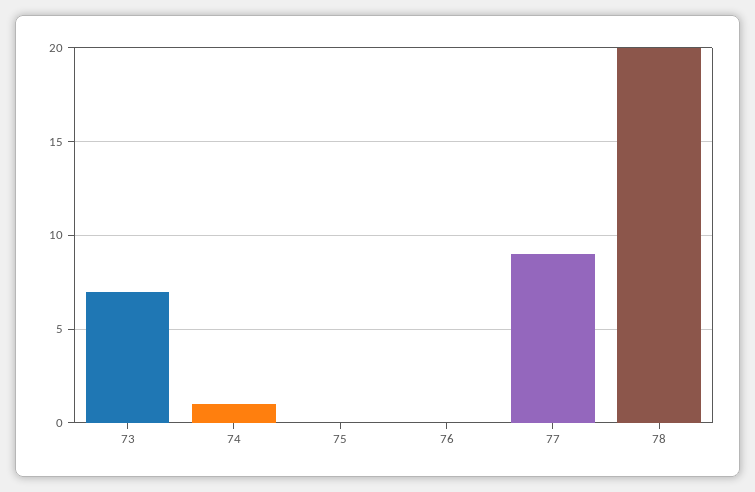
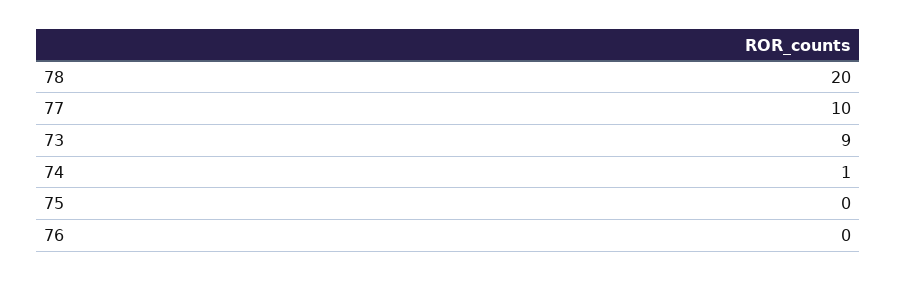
73: 7 -> 9
77: 9 -> 10

